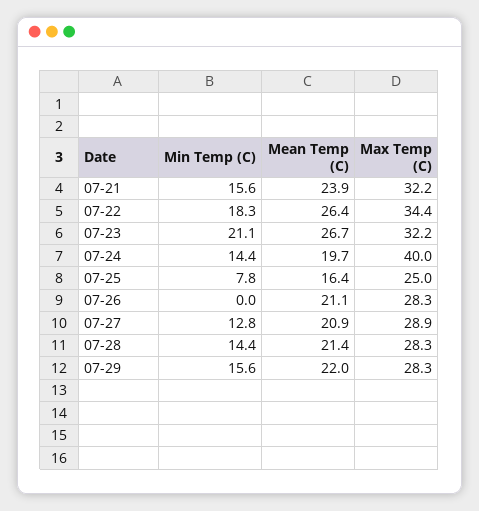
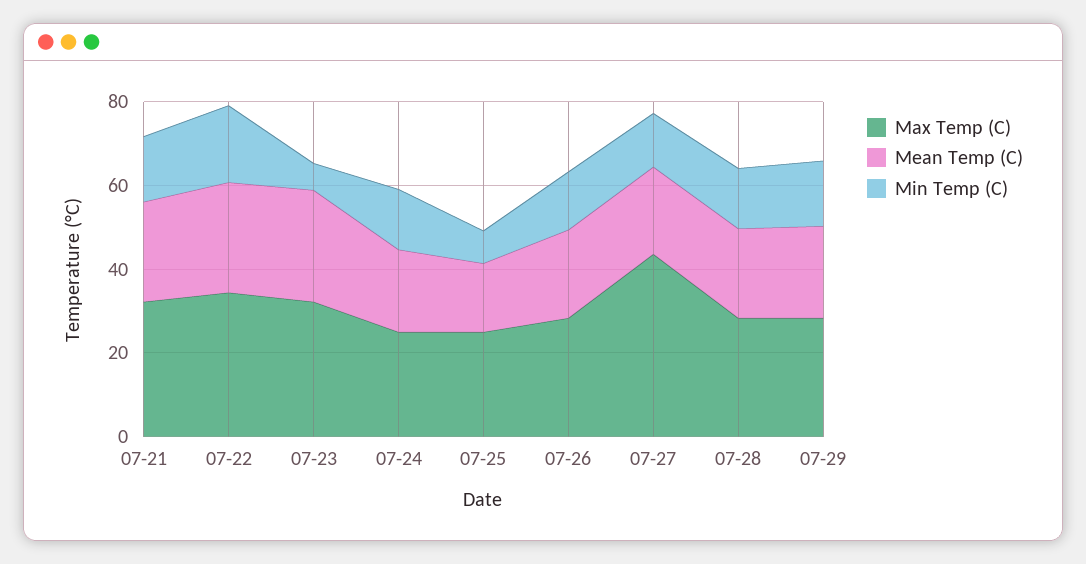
Min Temp (C), 07-23: 21.1 -> 5
Max Temp (C), 07-24: 40 -> 25
Min Temp (C), 07-26: 0 -> 15
Max Temp (C), 07-27: 28.9 -> 45

